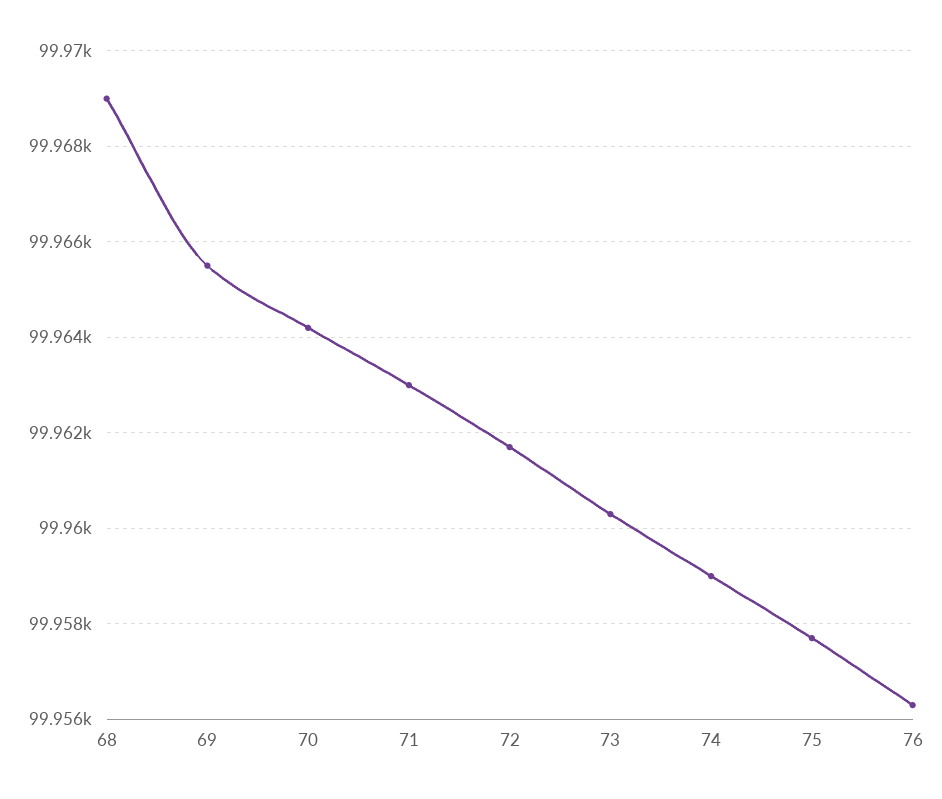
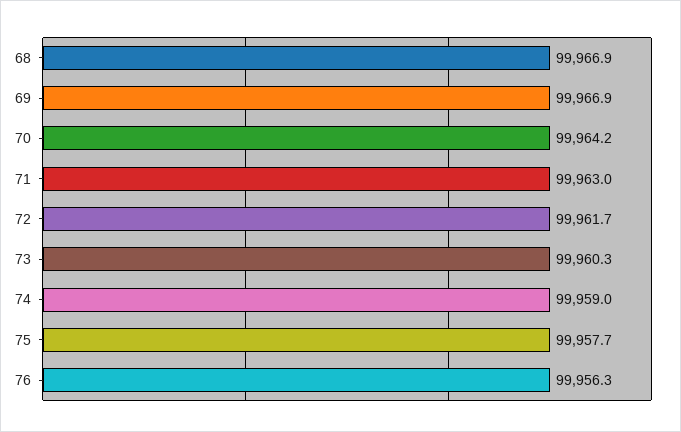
68: 99969 -> 99966.9
69: 99965.5 -> 99966.9

